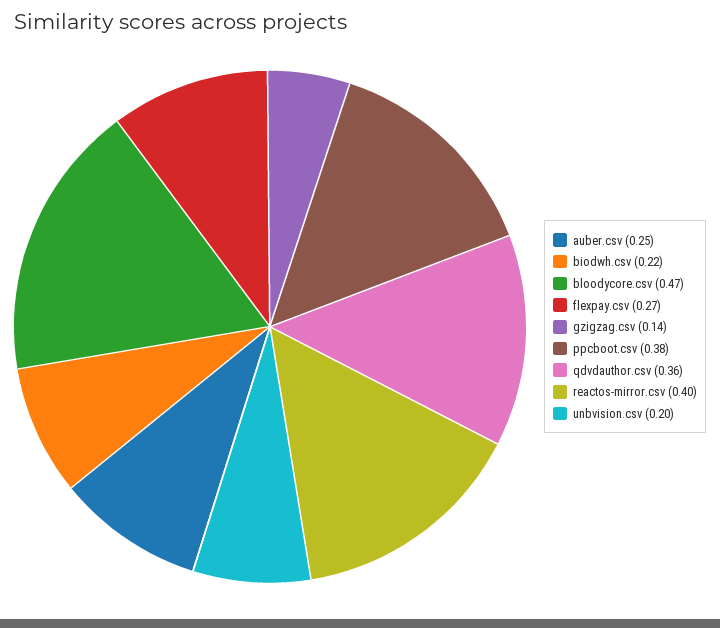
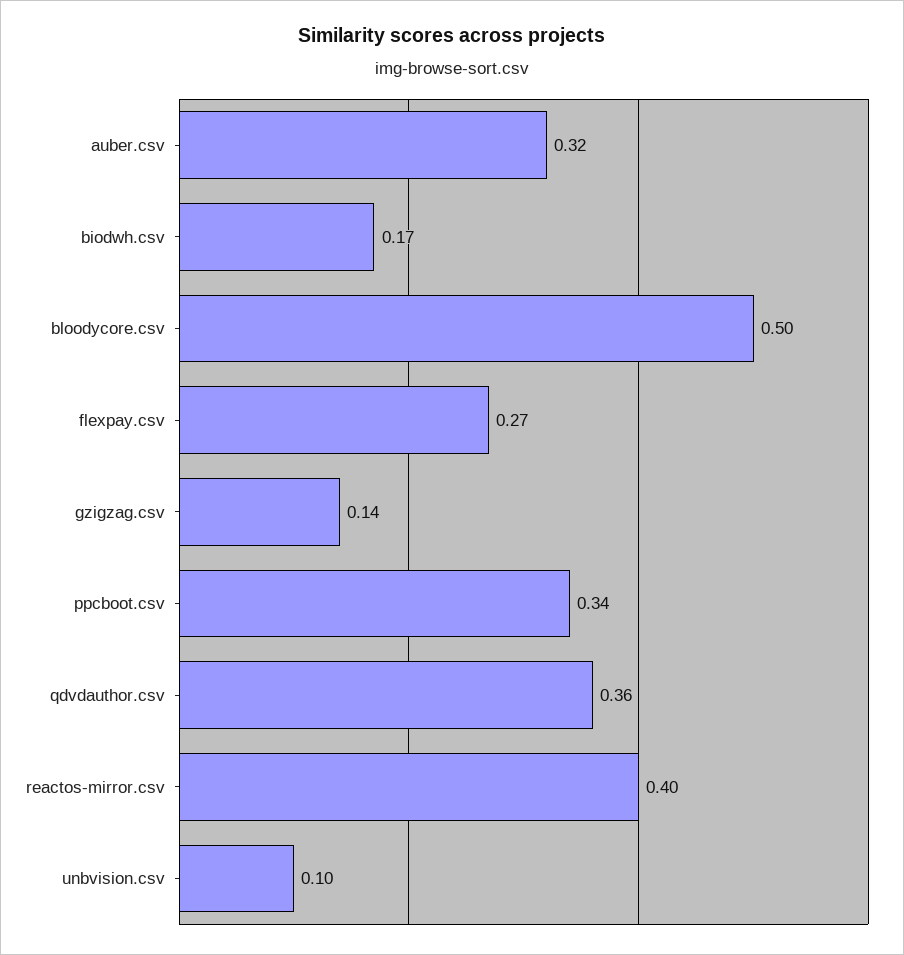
auber.csv: 0.25 -> 0.32
biodwh.csv: 0.22 -> 0.17
bloodycore.csv: 0.47 -> 0.5
ppcboot.csv: 0.38 -> 0.34
unbvision.csv: 0.2 -> 0.1

